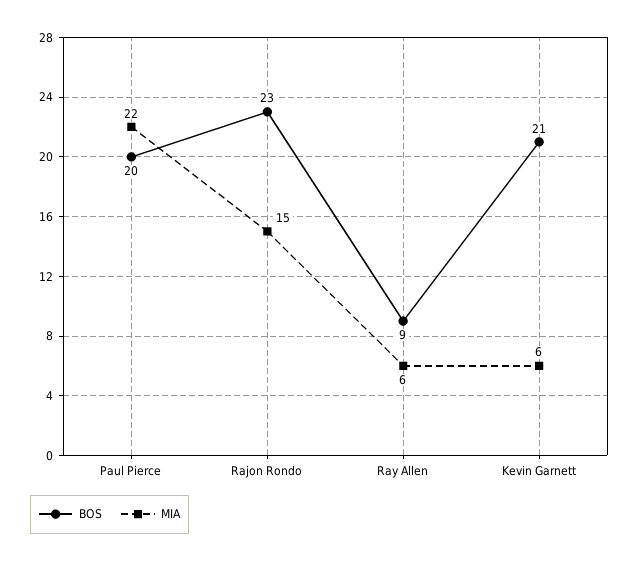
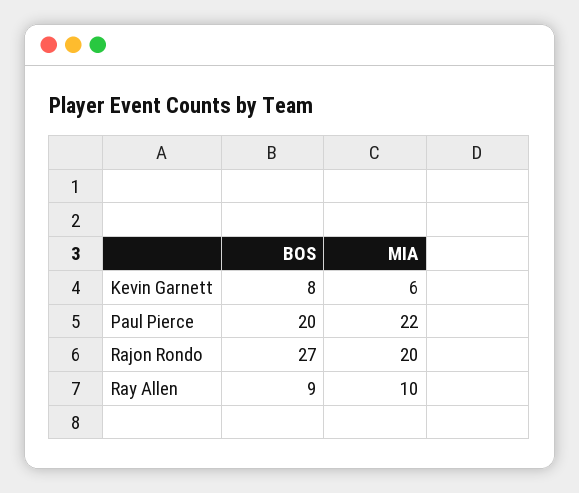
BOS, Rajon Rondo: 23 -> 27
MIA, Rajon Rondo: 15 -> 20
MIA, Ray Allen: 6 -> 10
BOS, Kevin Garnett: 21 -> 8

